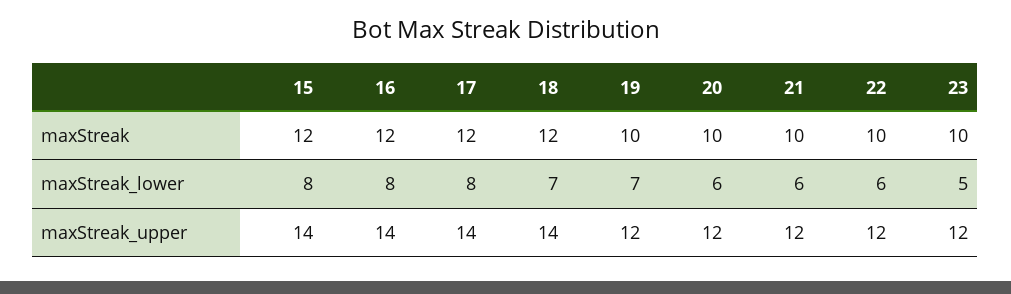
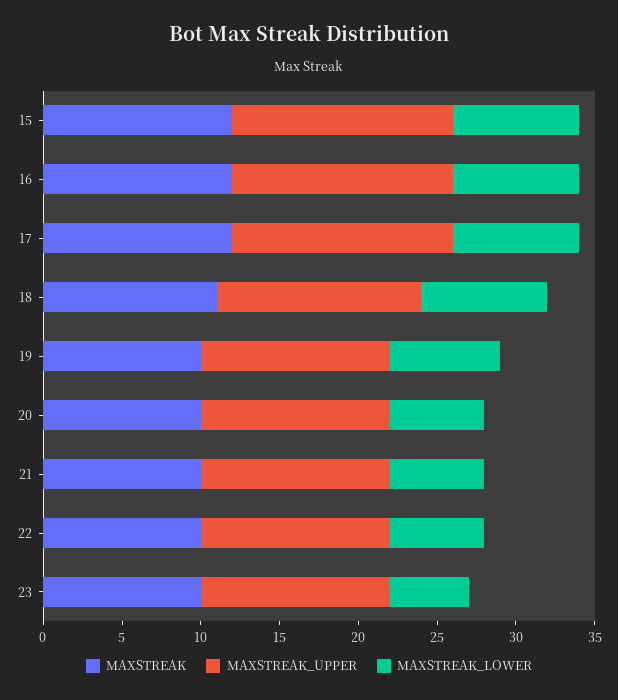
maxStreak, 18: 12 -> 11
maxStreak_lower, 18: 7 -> 8
maxStreak_upper, 18: 14 -> 13

